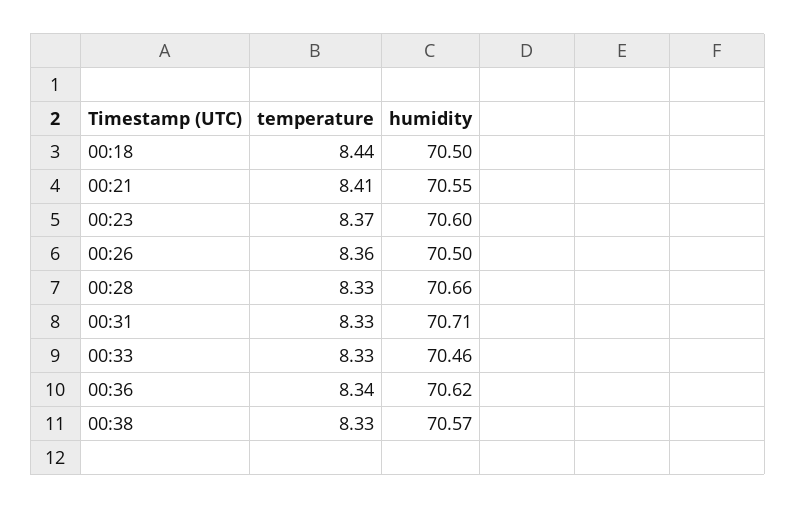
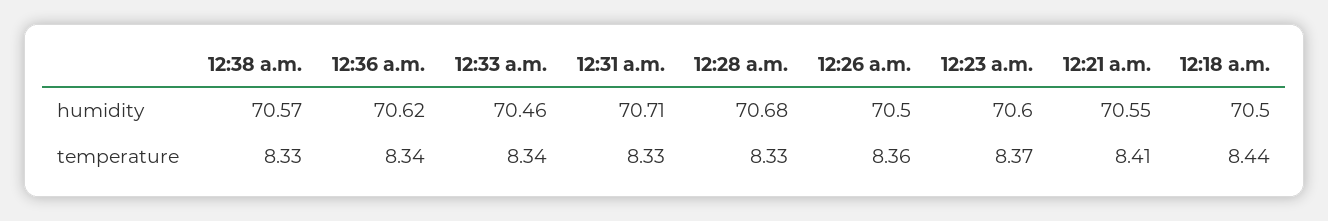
humidity, 00:28: 70.66 -> 70.68
temperature, 00:33: 8.33 -> 8.34

